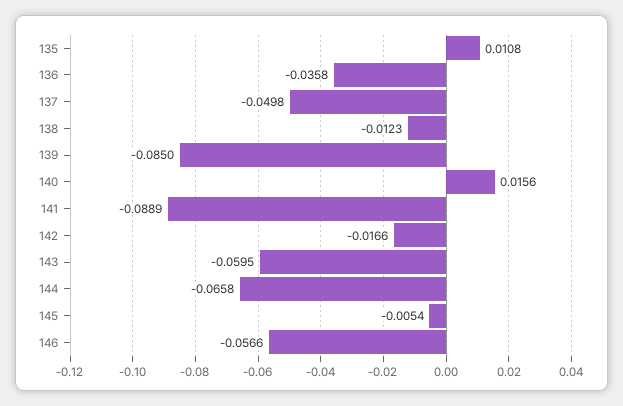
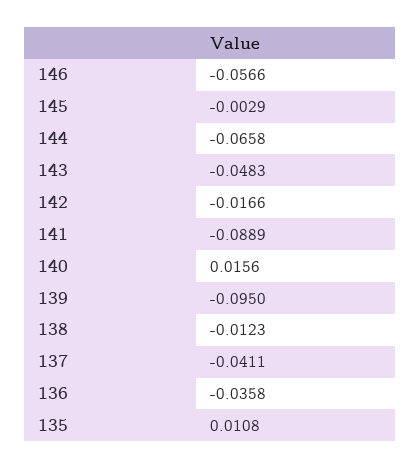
137: -0.0498 -> -0.0411
139: -0.085 -> -0.095
143: -0.0595 -> -0.0483
145: -0.0054 -> -0.0029

